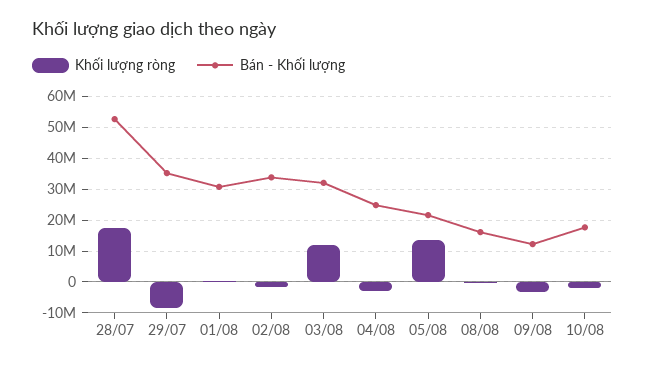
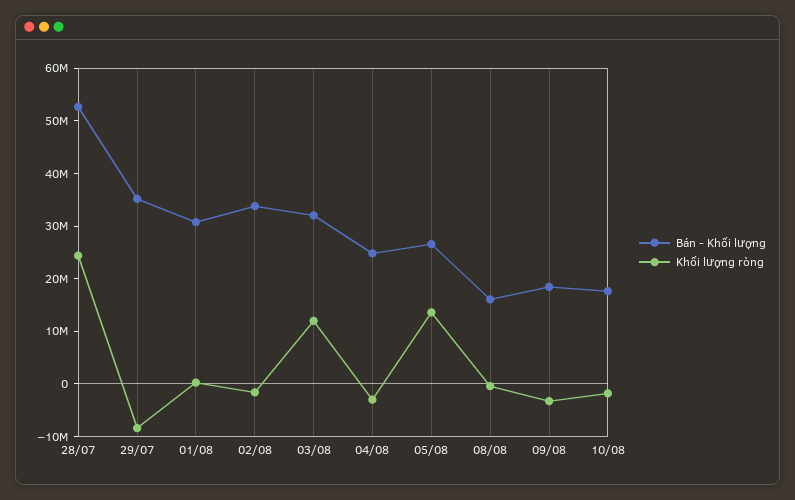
Khối lượng ròng, 28/07: 18000000 -> 24000000
Bán - Khối lượng, 05/08: 22000000 -> 26000000
Bán - Khối lượng, 09/08: 12000000 -> 18000000

